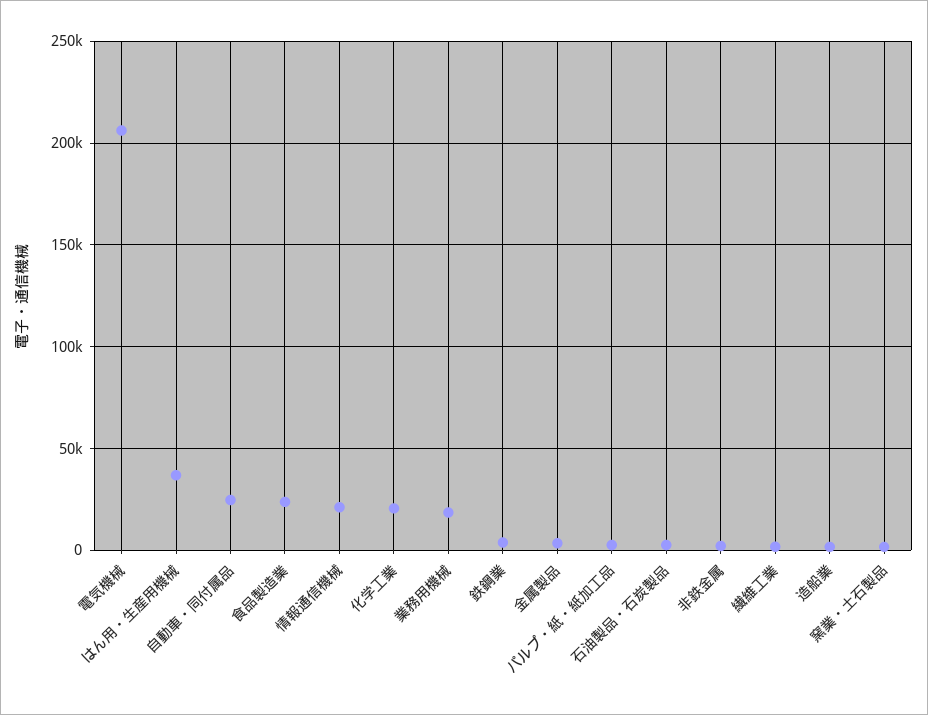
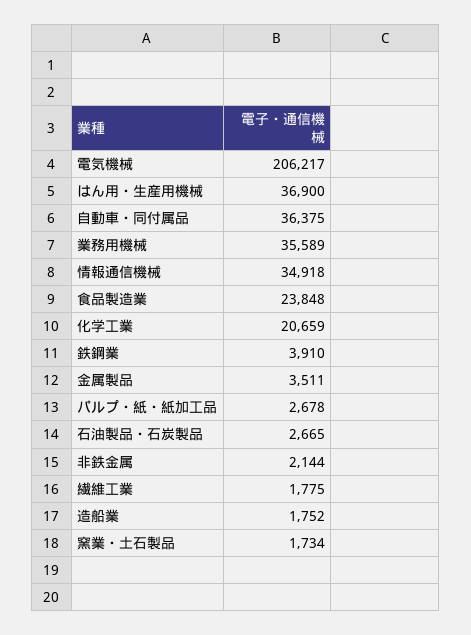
自動車・同付属品: 25000 -> 36375
情報通信機械: 20000 -> 34918
業務用機械: 20000 -> 35589

